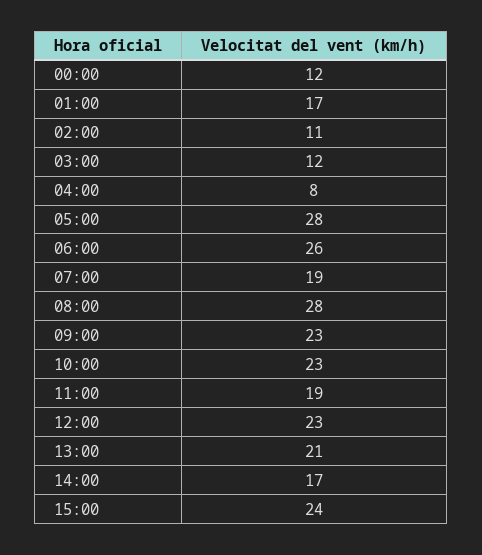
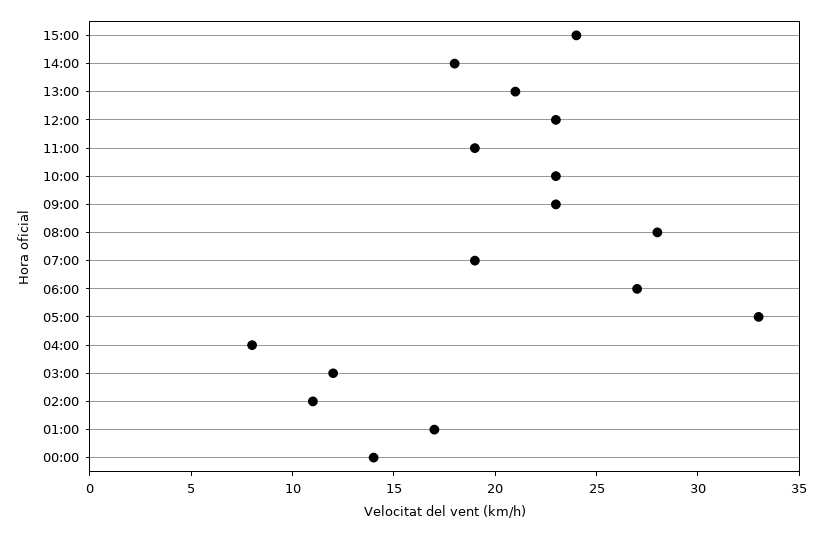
00:00: 12 -> 14
05:00: 28 -> 33
06:00: 26 -> 27
14:00: 17 -> 18

